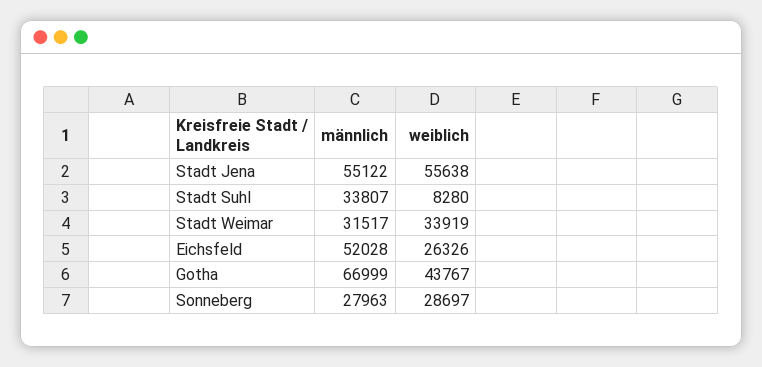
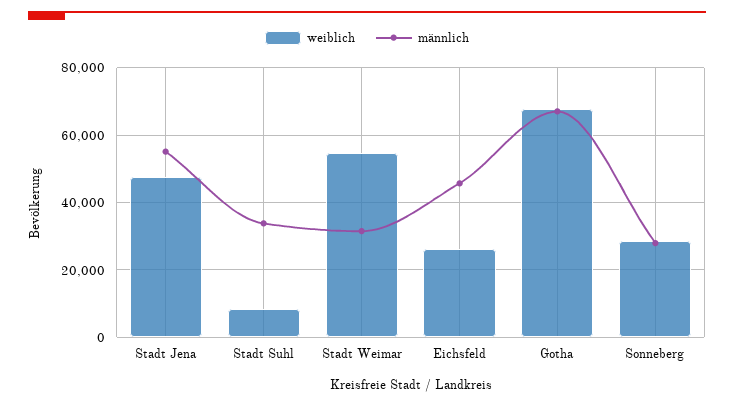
weiblich, Stadt Jena: 55638 -> 48000
weiblich, Stadt Weimar: 33919 -> 54000
männlich, Eichsfeld: 52028 -> 46000
weiblich, Gotha: 43767 -> 68000

